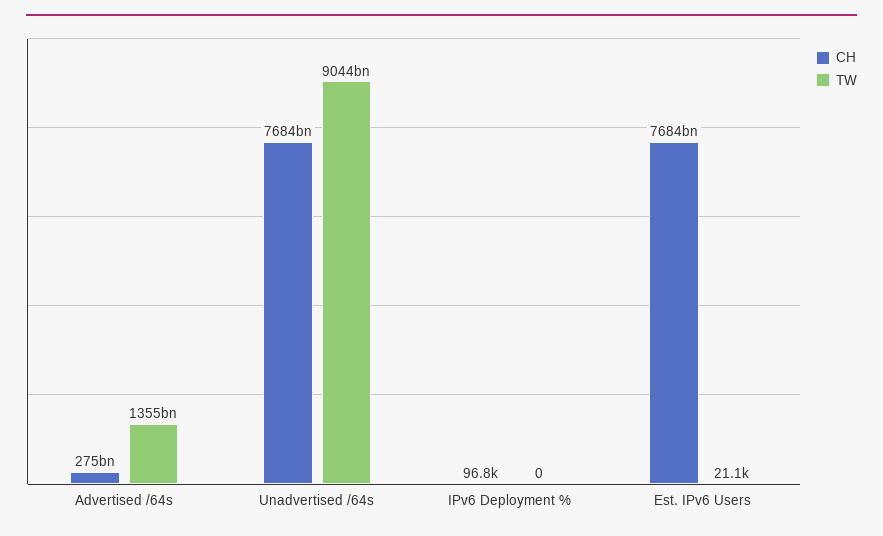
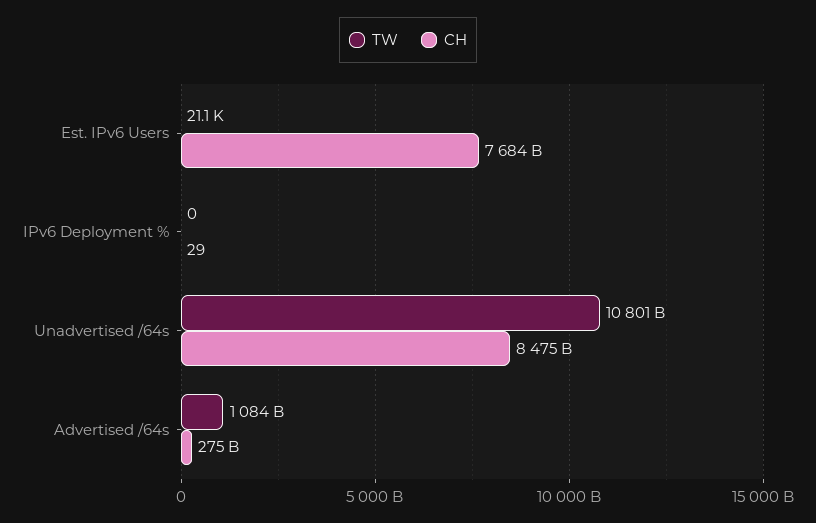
TW, Advertised /64s: 1355000000000 -> 1084000000000
CH, Unadvertised /64s: 7684000000000 -> 8475000000000
TW, Unadvertised /64s: 9044000000000 -> 10801000000000
CH, IPv6 Deployment %: 96800 -> 29

